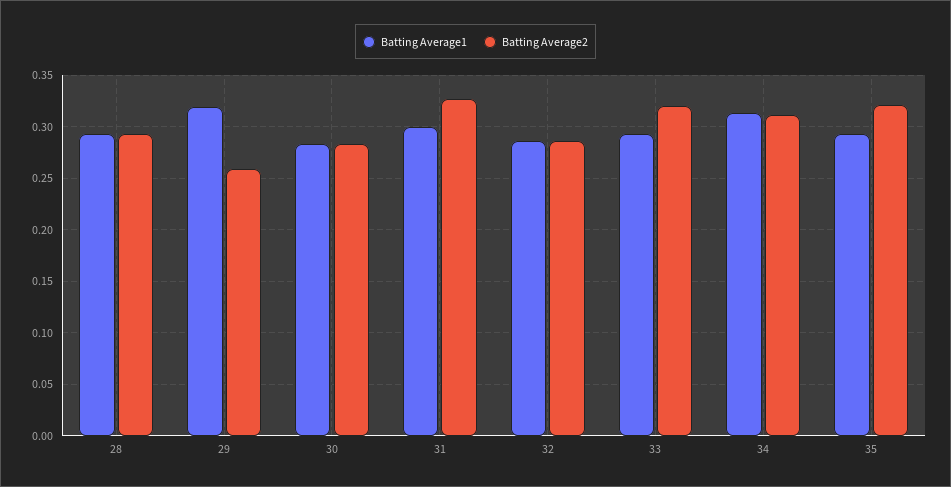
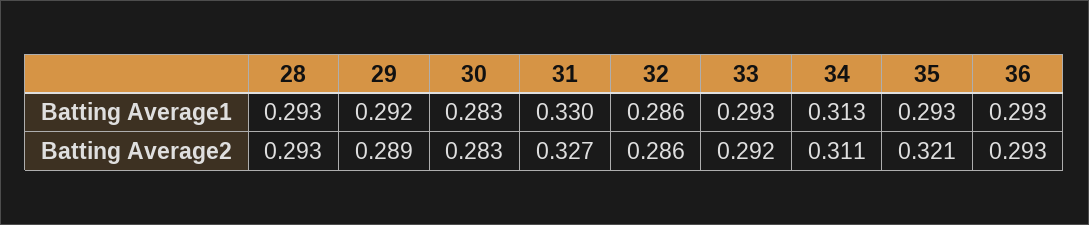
Batting Average1, 29: 0.32 -> 0.292
Batting Average2, 29: 0.26 -> 0.289
Batting Average1, 31: 0.3 -> 0.33
Batting Average2, 33: 0.32 -> 0.292
Batting Average1, 36: none -> 0.293
Batting Average2, 36: none -> 0.293

